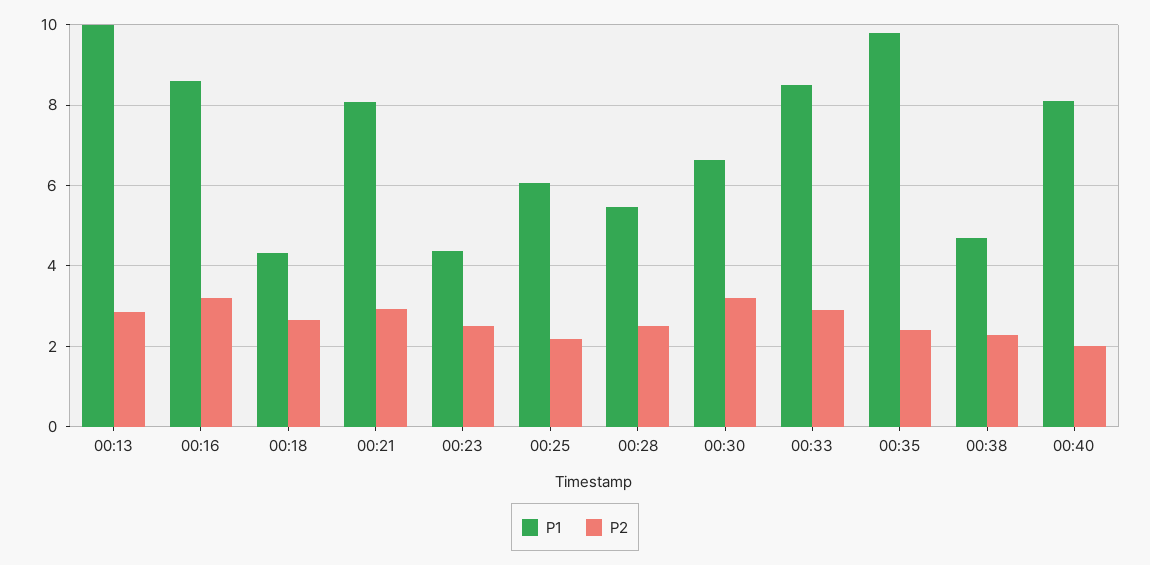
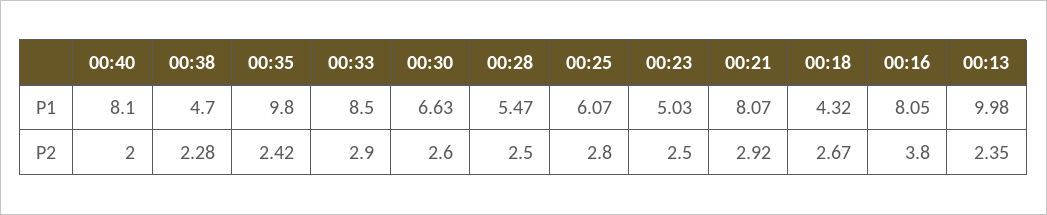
P2, 00:13: 2.8 -> 2.35
P1, 00:16: 8.6 -> 8.05
P2, 00:16: 3.2 -> 3.8
P1, 00:23: 4.4 -> 5.03
P2, 00:25: 2.2 -> 2.8
P2, 00:30: 3.2 -> 2.6

